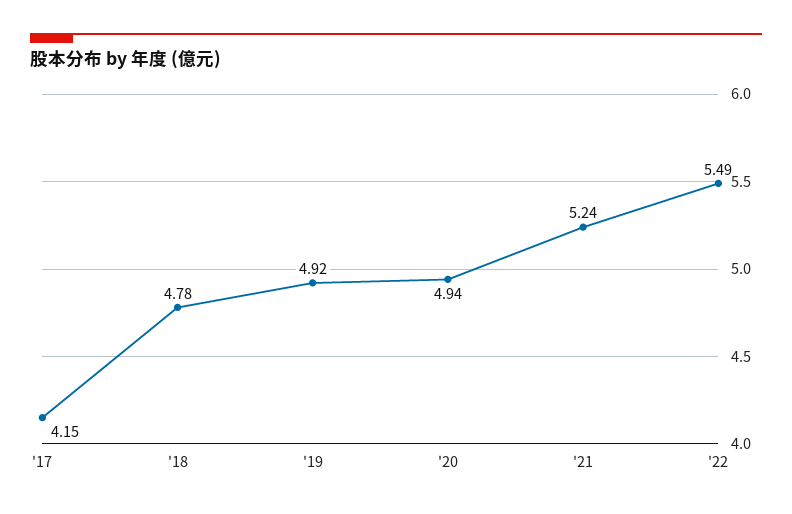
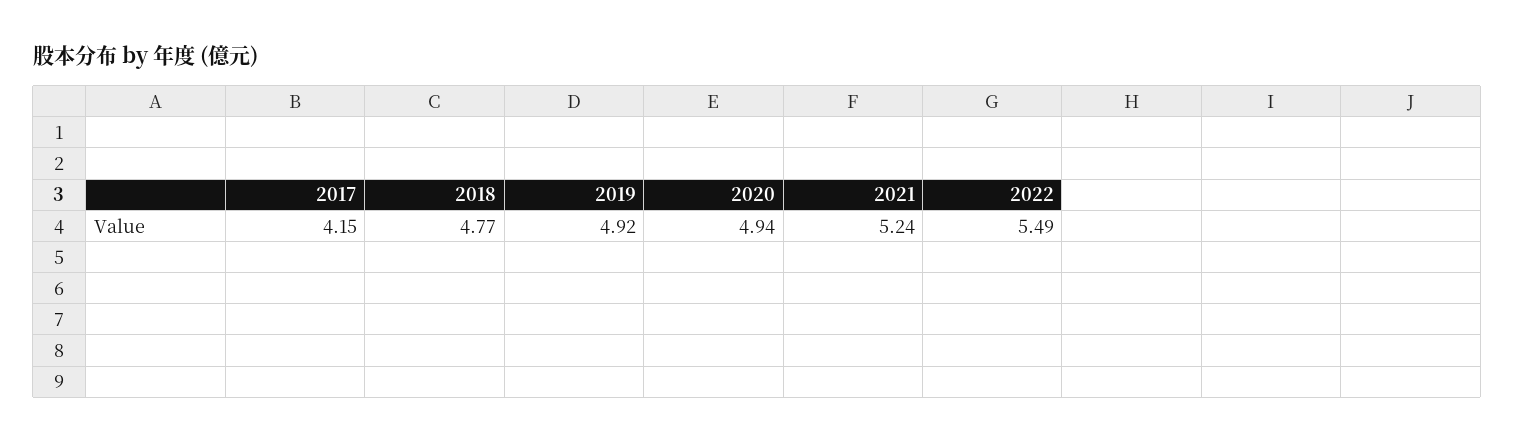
'18: 4.78 -> 4.77

